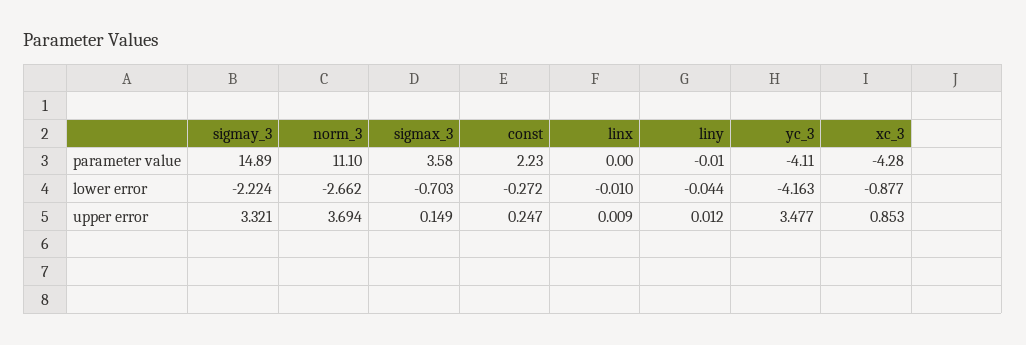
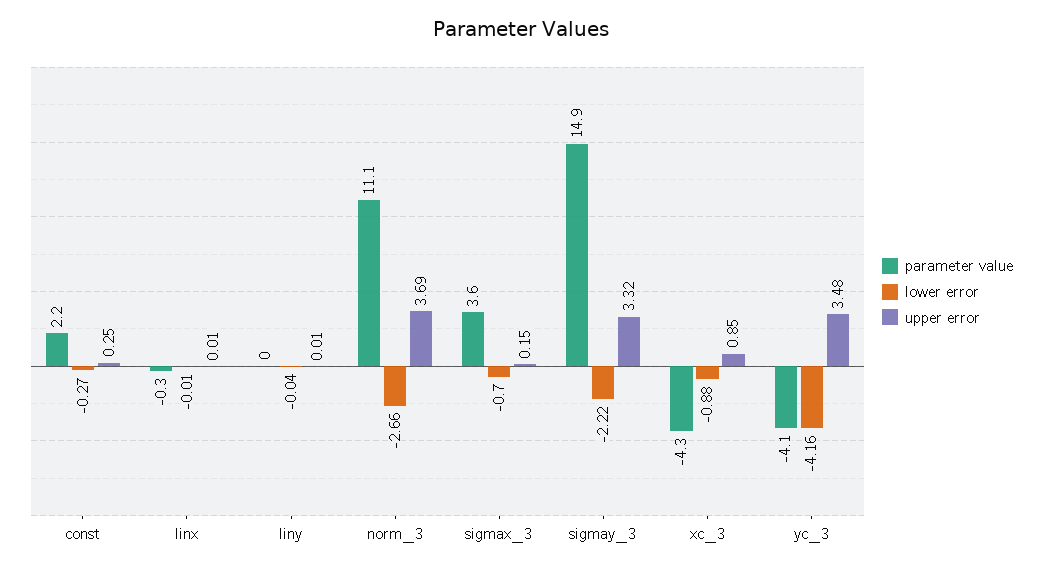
parameter value, linx: 0 -> -0.3

